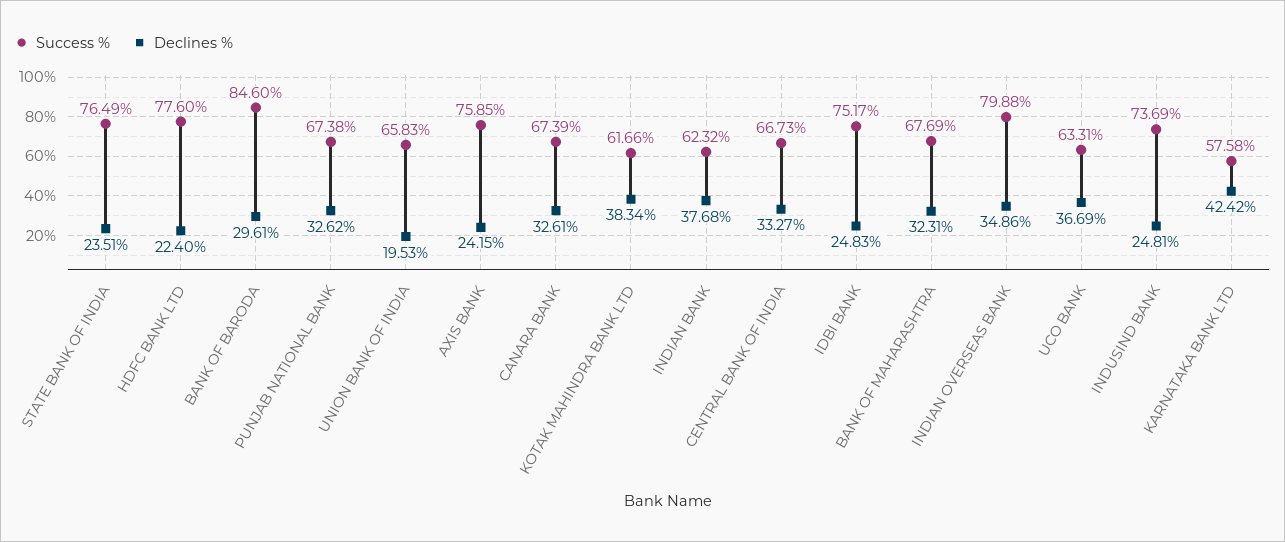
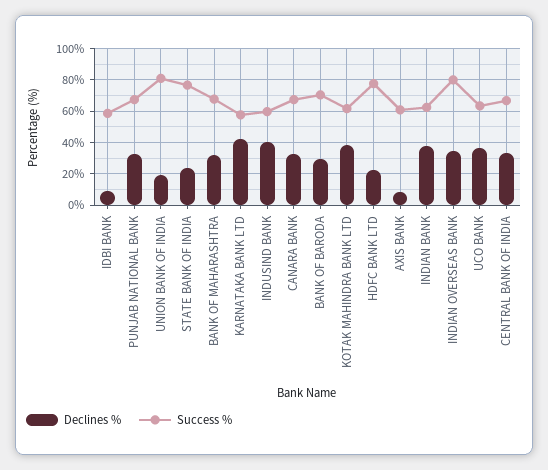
Success %, BANK OF BARODA: 84.6 -> 70
Success %, UNION BANK OF INDIA: 65.83 -> 80
Success %, AXIS BANK: 75.85 -> 60
Declines %, AXIS BANK: 24.15 -> 10
Success %, IDBI BANK: 75.17 -> 60
Declines %, IDBI BANK: 24.83 -> 10
Success %, INDUSIND BANK: 73.69 -> 60
Declines %, INDUSIND BANK: 24.81 -> 40

